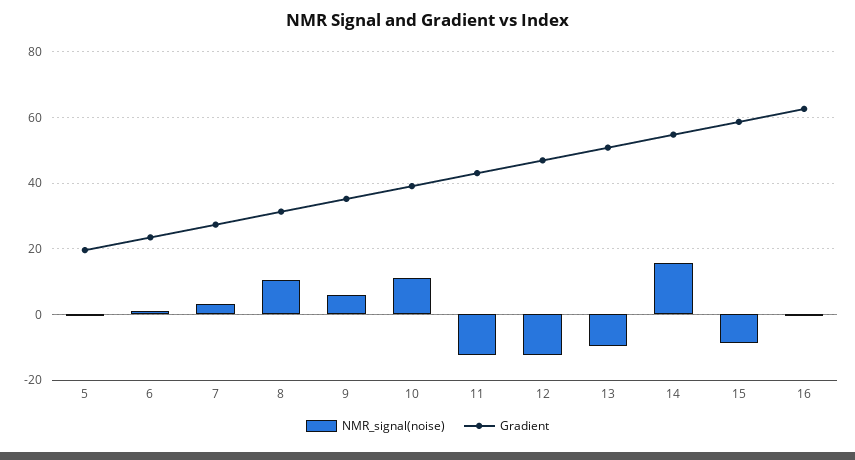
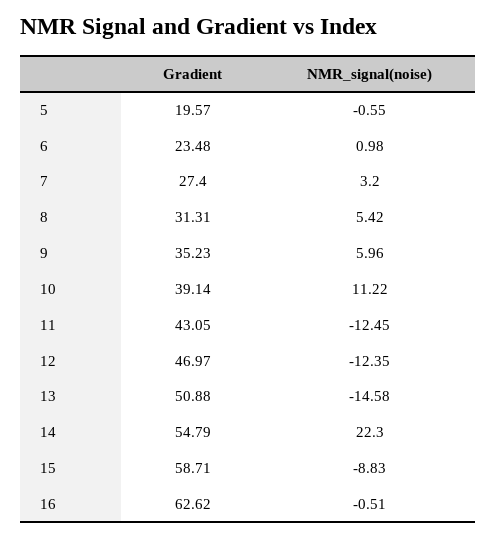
NMR_signal(noise), 8: 10 -> 5.42
NMR_signal(noise), 13: -10 -> -14.58
NMR_signal(noise), 14: 16 -> 22.3

